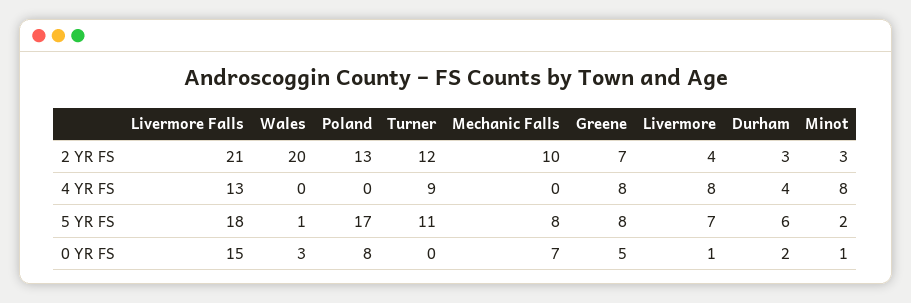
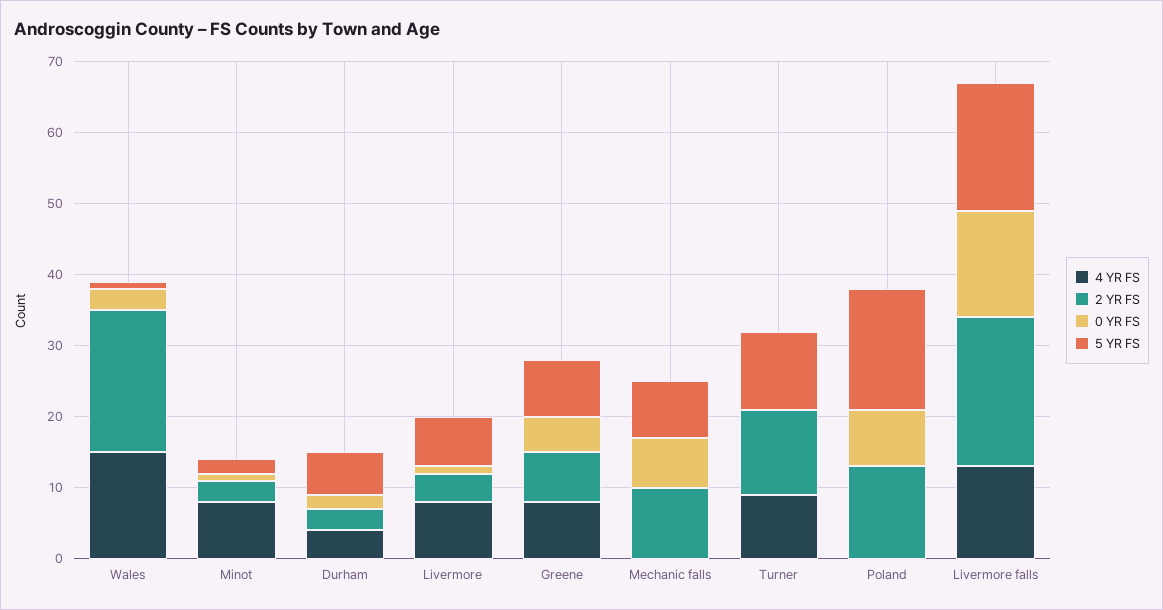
4 YR FS, Wales: 0 -> 15

